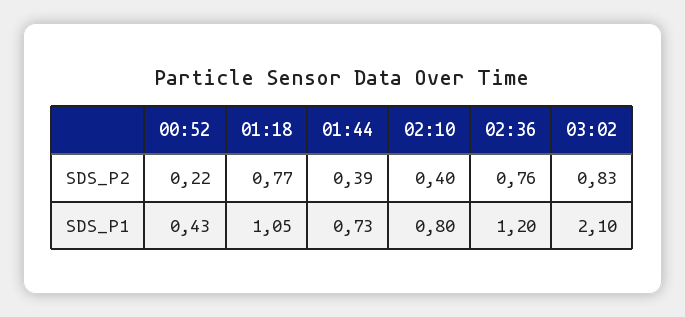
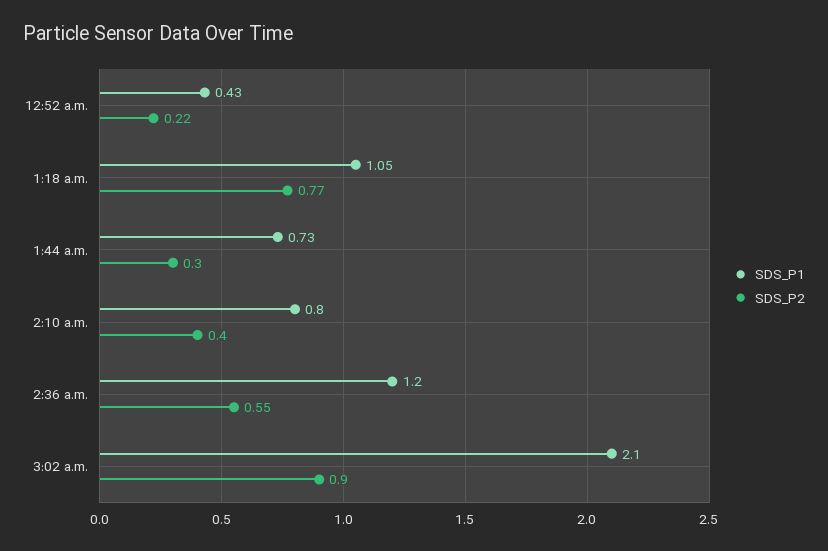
SDS_P2, 01:44: 0.39 -> 0.3
SDS_P2, 02:36: 0.76 -> 0.55
SDS_P2, 03:02: 0.83 -> 0.9

